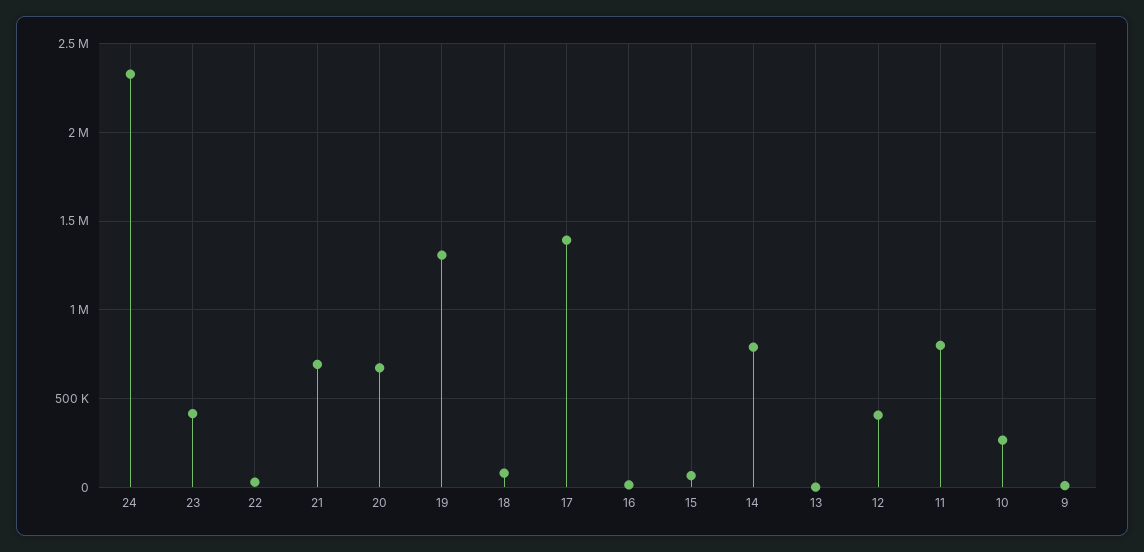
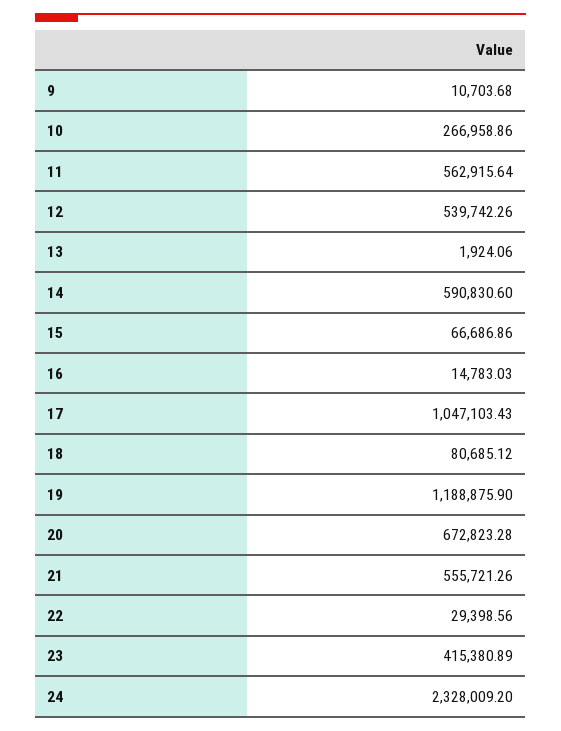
21: 700000 -> 555721.26
19: 1300000 -> 1188875.9
17: 1400000 -> 1047103.43
14: 800000 -> 590830.6
12: 400000 -> 539742.26
11: 800000 -> 562915.64

